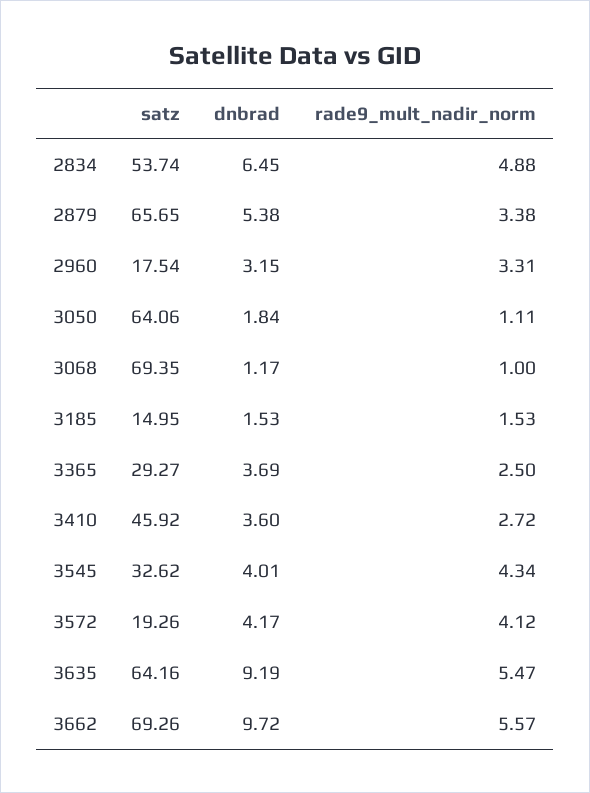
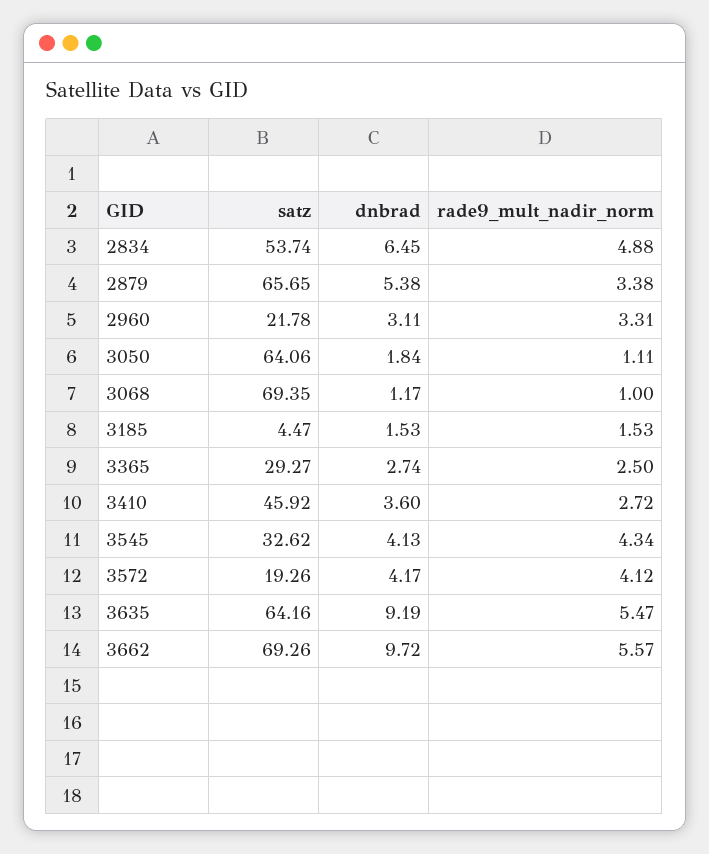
satz, 2960: 17.54 -> 21.78
dnbrad, 2960: 3.15 -> 3.11
satz, 3185: 14.95 -> 4.47
dnbrad, 3365: 3.69 -> 2.74
dnbrad, 3545: 4.01 -> 4.13

